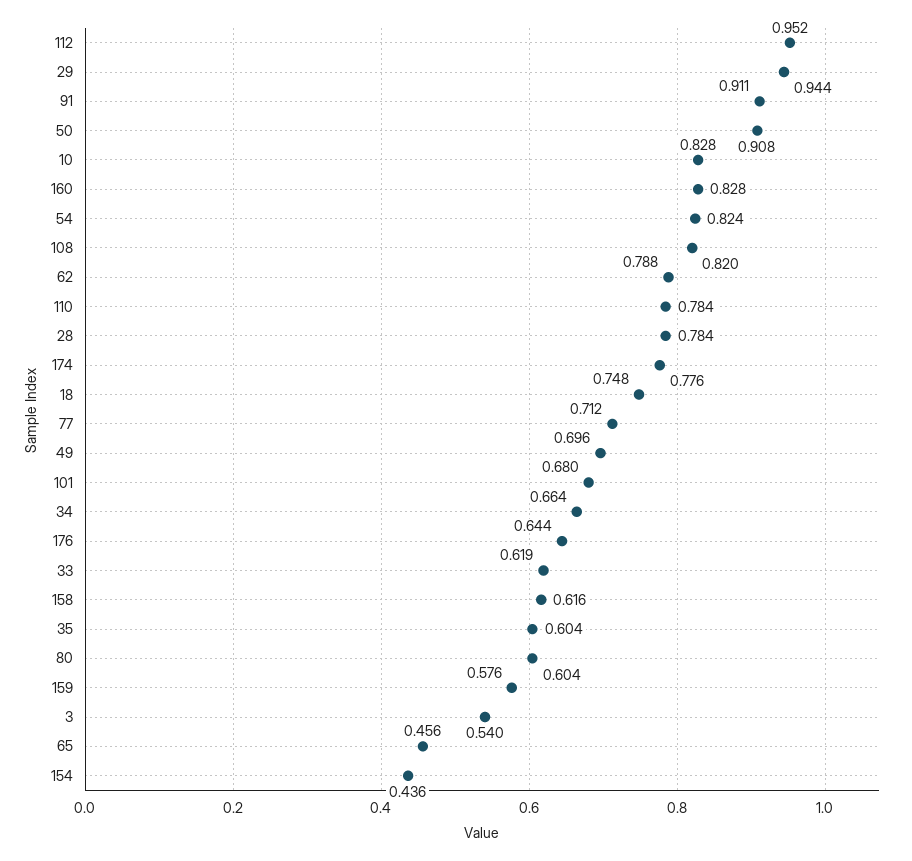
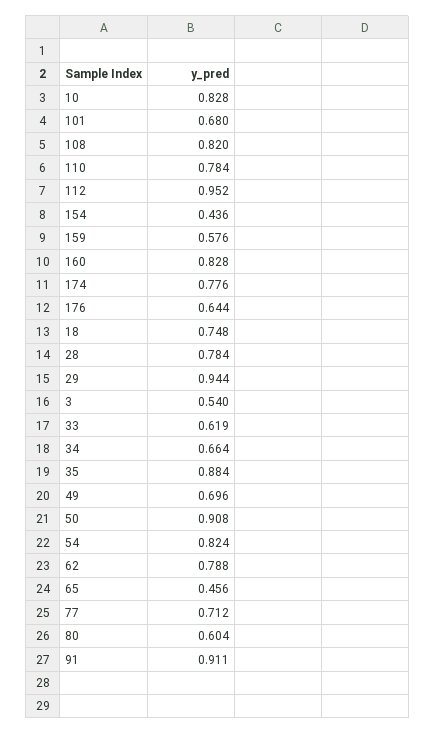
158: 0.616 -> none
35: 0.604 -> 0.884

